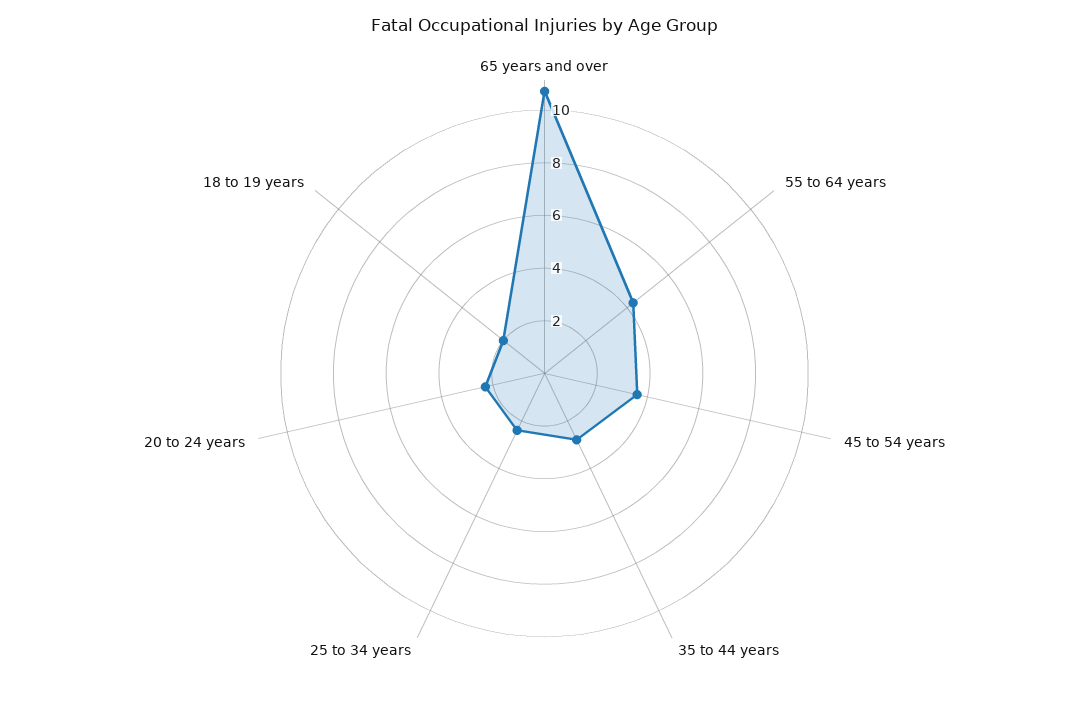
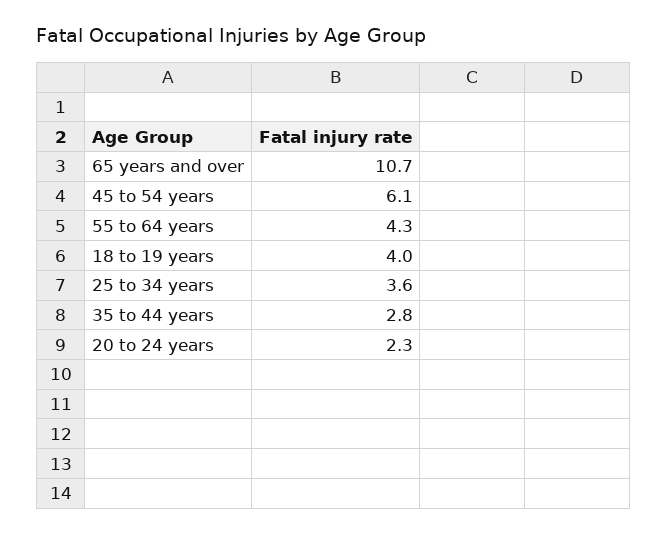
45 to 54 years: 3.5 -> 6.1
25 to 34 years: 2.5 -> 3.6
18 to 19 years: 2 -> 4

